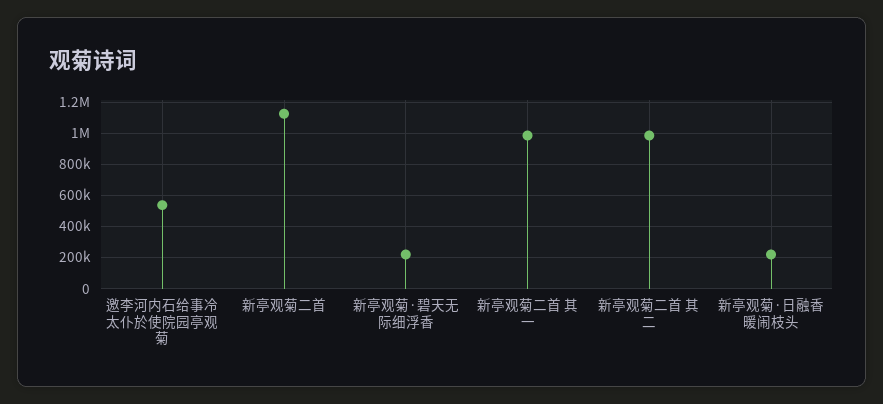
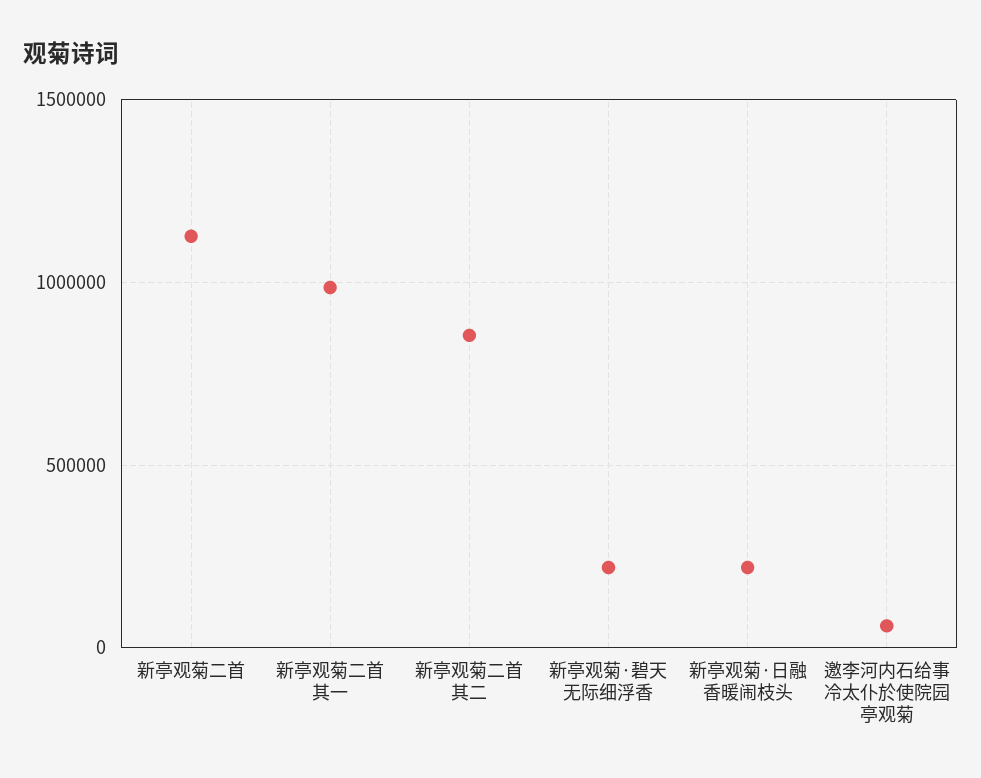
邀李河内石给事冷太仆於使院园亭观菊: 550000 -> 50000
新亭观菊二首 其二: 1000000 -> 850000

